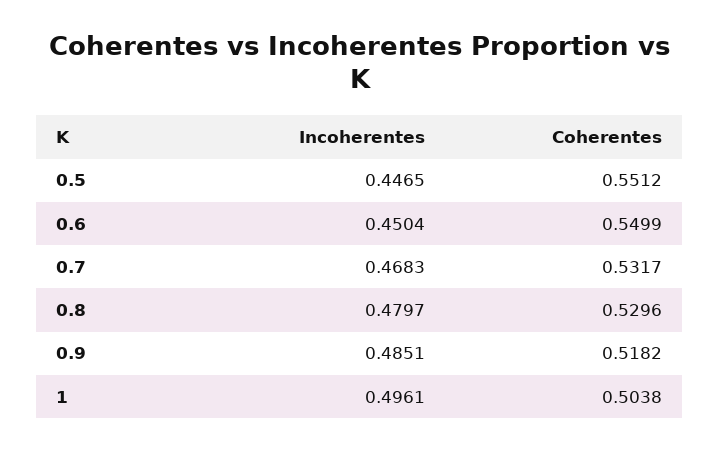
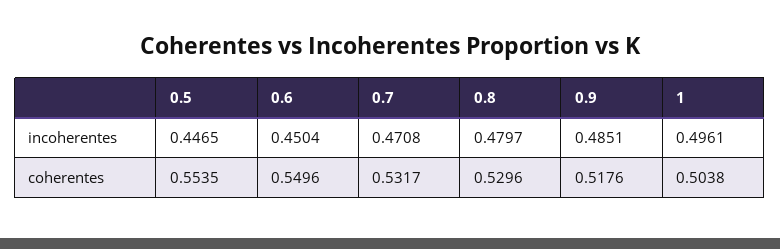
Coherentes, 0.5: 0.5512 -> 0.5535
Coherentes, 0.6: 0.5499 -> 0.5496
Incoherentes, 0.7: 0.4683 -> 0.4708
Coherentes, 0.9: 0.5182 -> 0.5176

